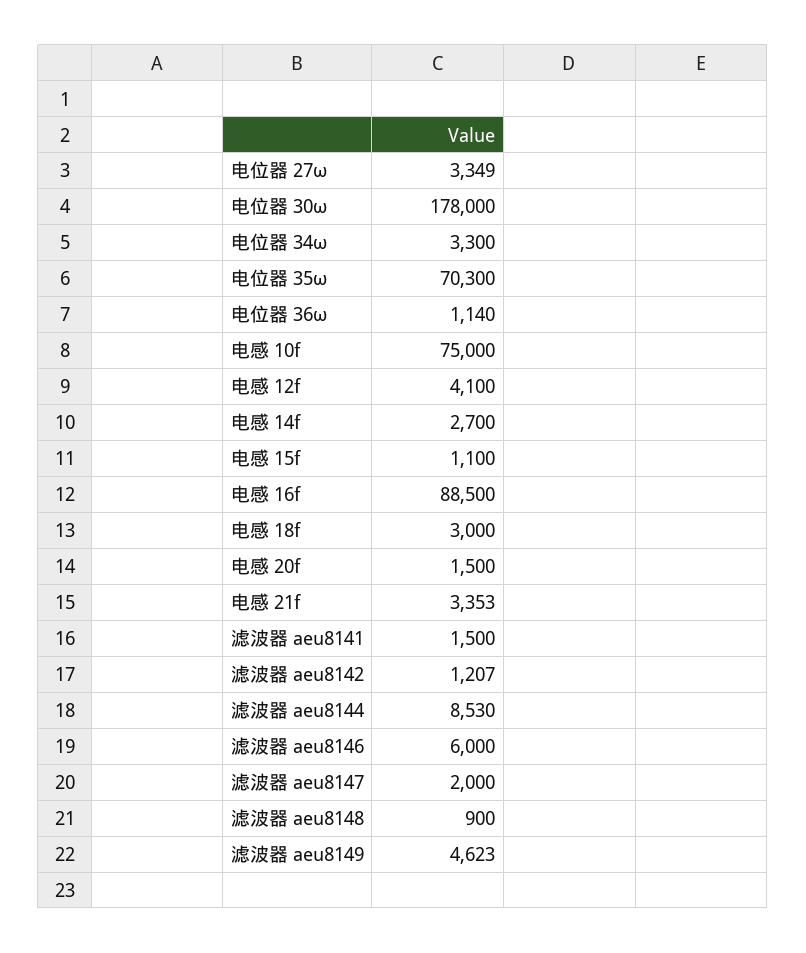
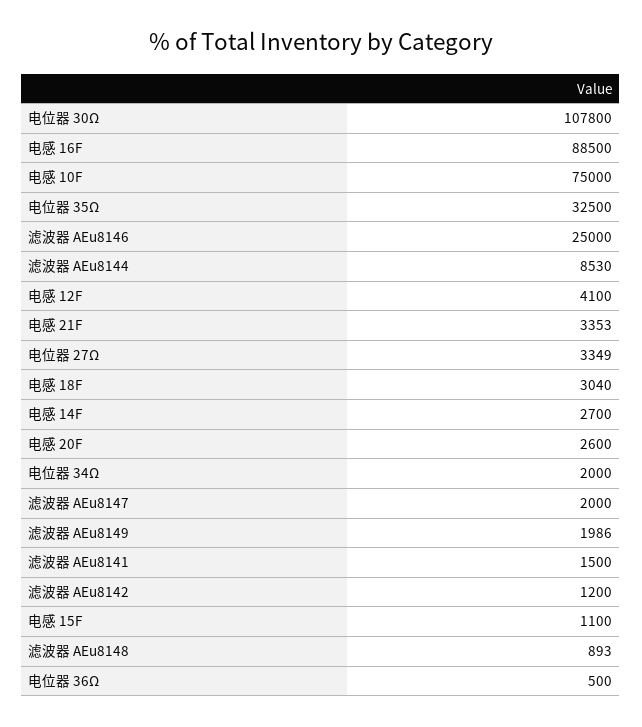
电位器 30ω: 178000 -> 107800
电位器 34ω: 3300 -> 2000
电位器 35ω: 70300 -> 32500
电位器 36ω: 1140 -> 500
电感 18f: 3000 -> 3040
电感 20f: 1500 -> 2600
滤波器 aeu8142: 1207 -> 1200
滤波器 aeu8146: 6000 -> 25000
滤波器 aeu8148: 900 -> 893
滤波器 aeu8149: 4623 -> 1986

